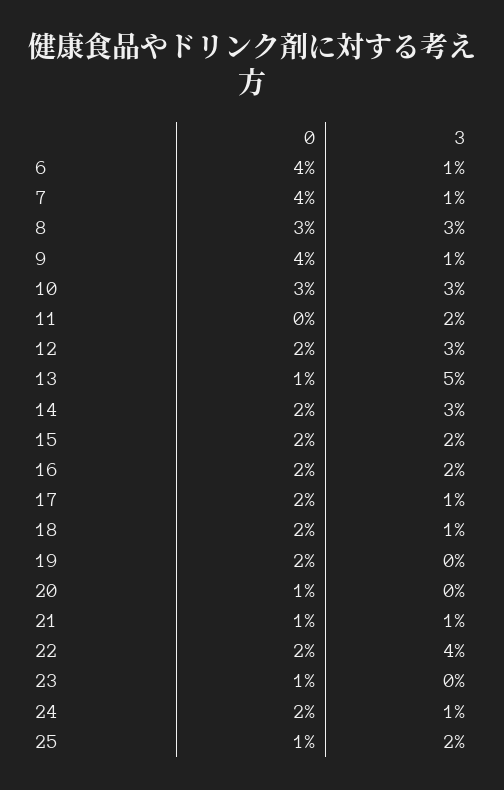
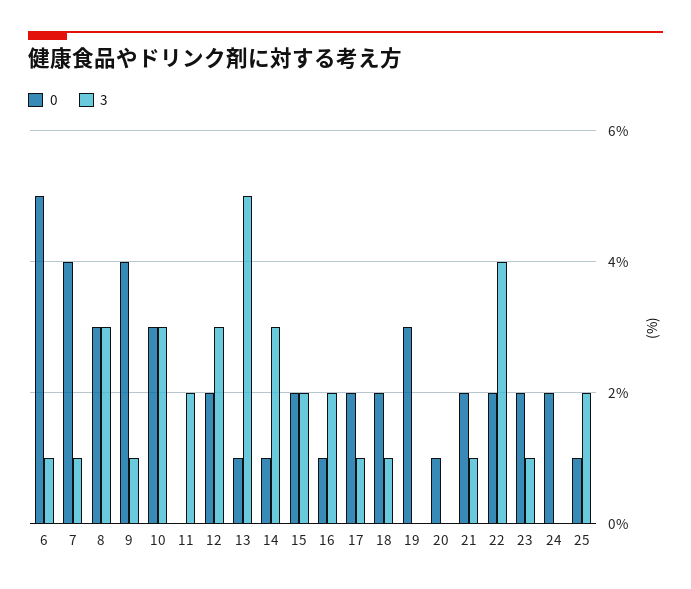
0, 6: 4 -> 5
0, 14: 2 -> 1
0, 16: 2 -> 1
0, 19: 2 -> 3
0, 21: 1 -> 2
0, 23: 1 -> 2
3, 23: 0 -> 1
3, 24: 1 -> 0

